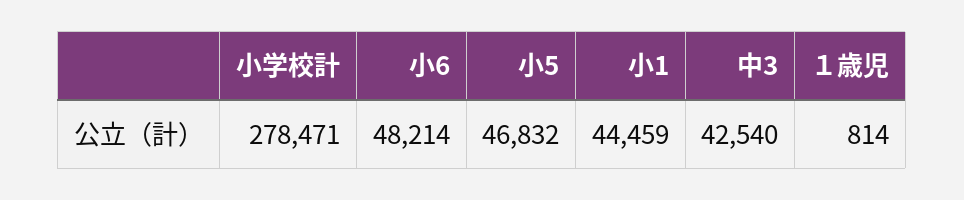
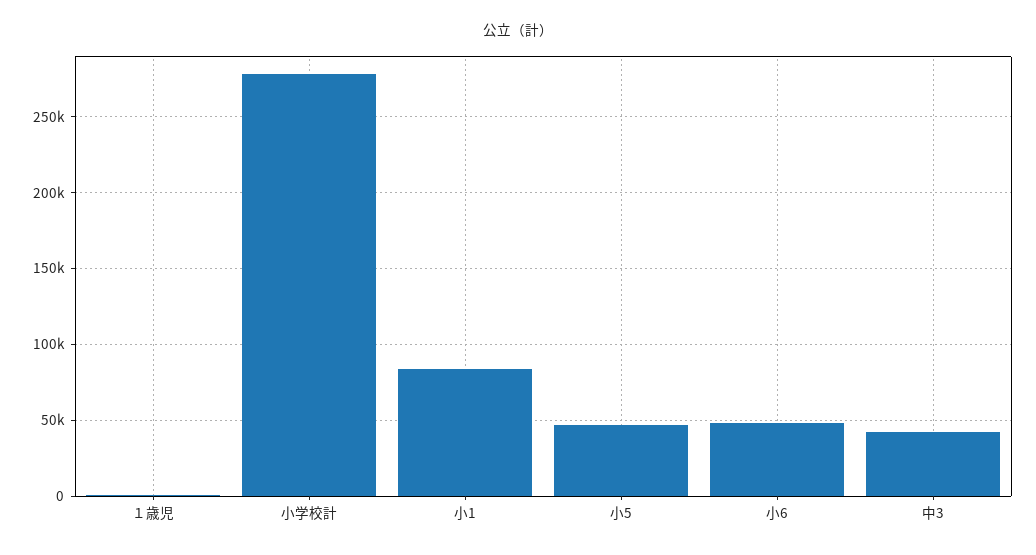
小1: 44459 -> 85000

